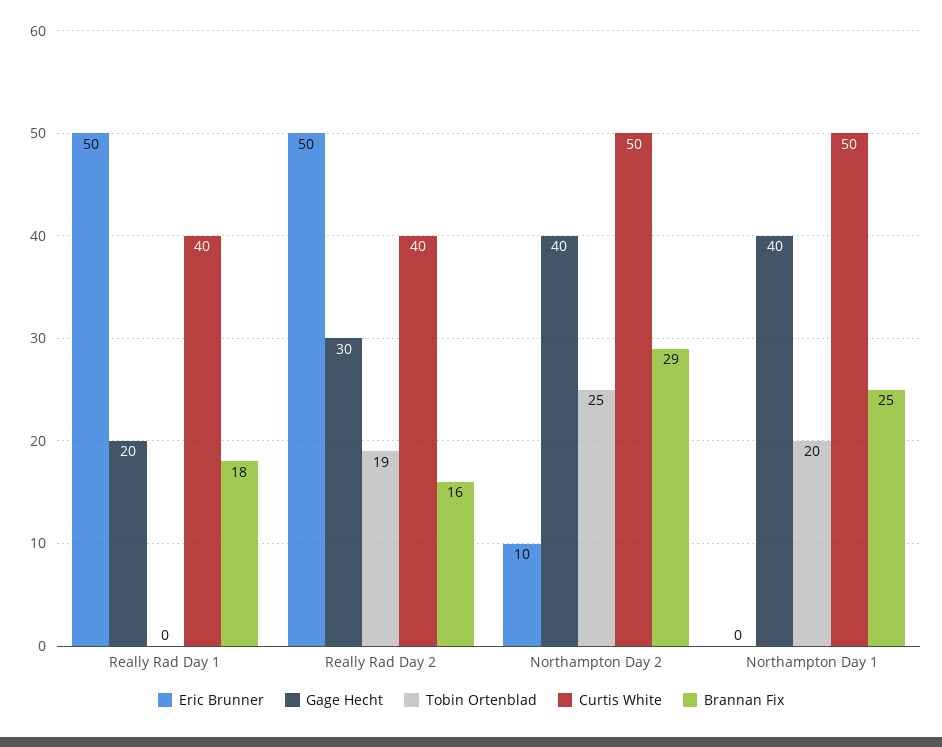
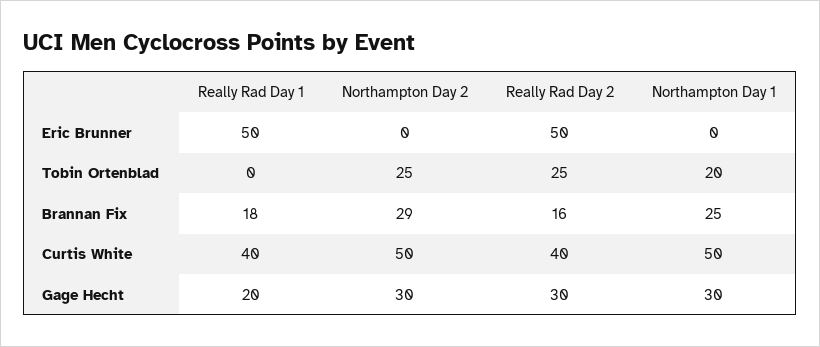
Tobin Ortenblad, Really Rad Day 2: 19 -> 25
Eric Brunner, Northampton Day 2: 10 -> 0
Gage Hecht, Northampton Day 2: 40 -> 30
Gage Hecht, Northampton Day 1: 40 -> 30

